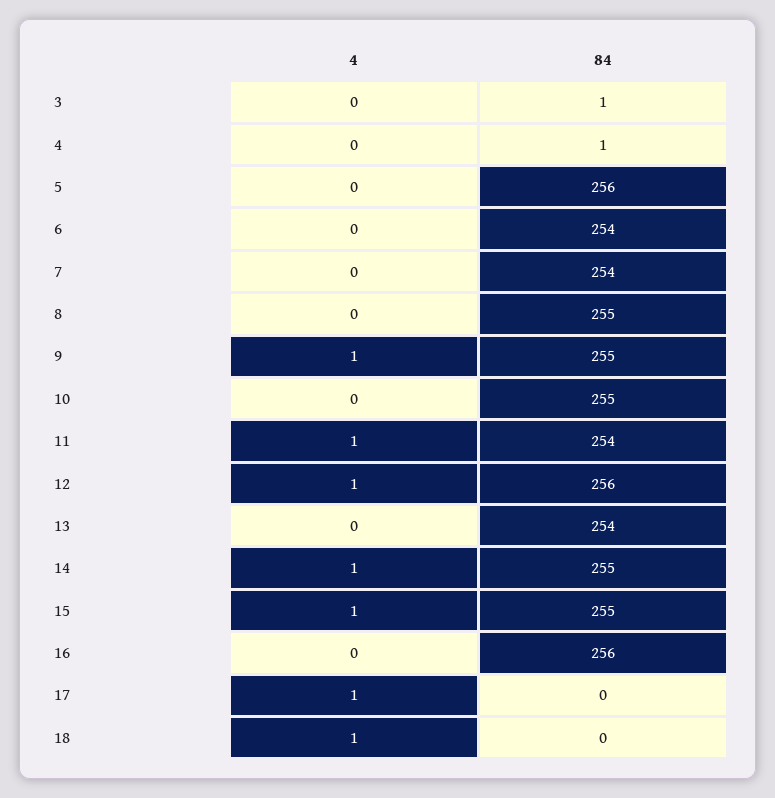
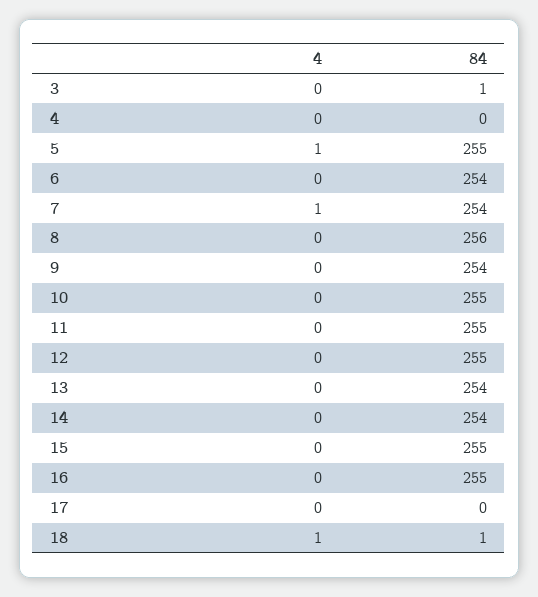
84, 4: 1 -> 0
4, 5: 0 -> 1
84, 5: 256 -> 255
4, 7: 0 -> 1
84, 8: 255 -> 256
4, 9: 1 -> 0
84, 9: 255 -> 254
4, 11: 1 -> 0
84, 11: 254 -> 255
4, 12: 1 -> 0
84, 12: 256 -> 255
4, 14: 1 -> 0
84, 14: 255 -> 254
4, 15: 1 -> 0
84, 16: 256 -> 255
4, 17: 1 -> 0
84, 18: 0 -> 1

